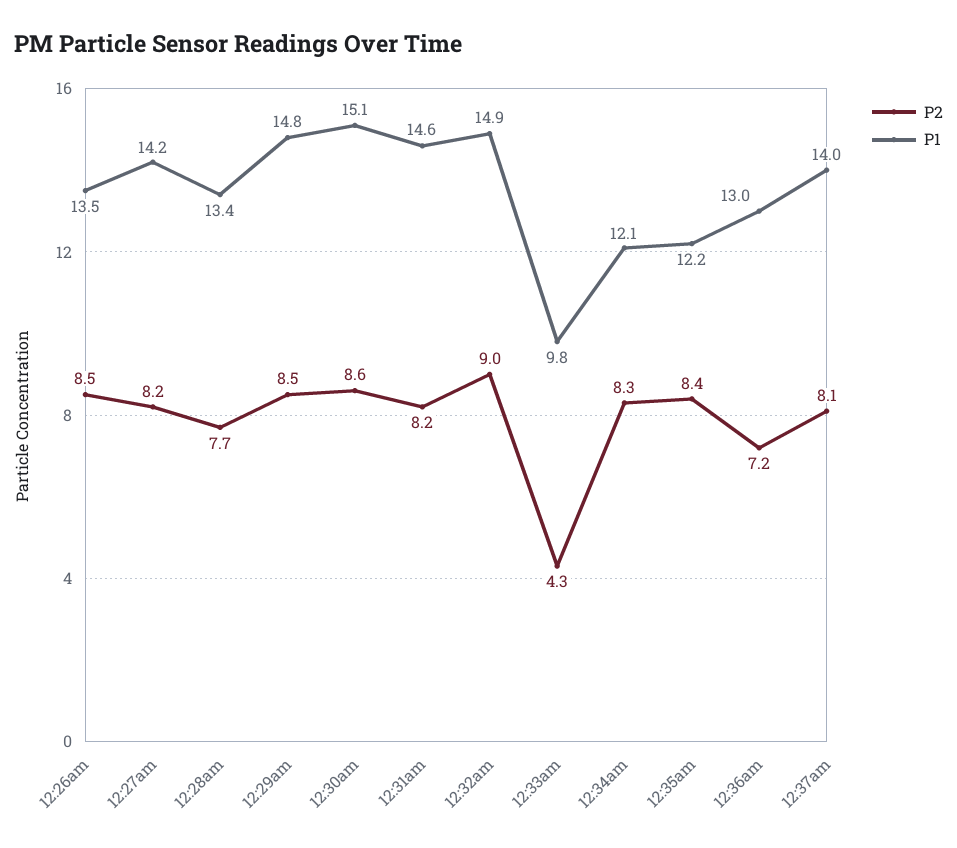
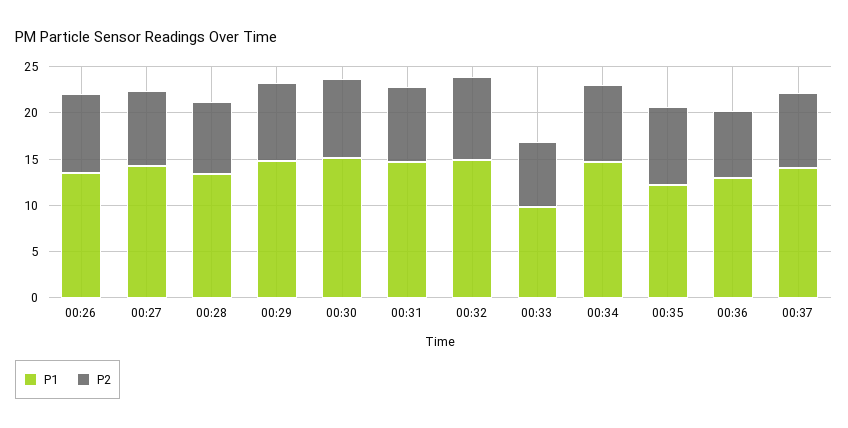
P2, 12:33am: 4.3 -> 7
P1, 12:34am: 12.1 -> 15

